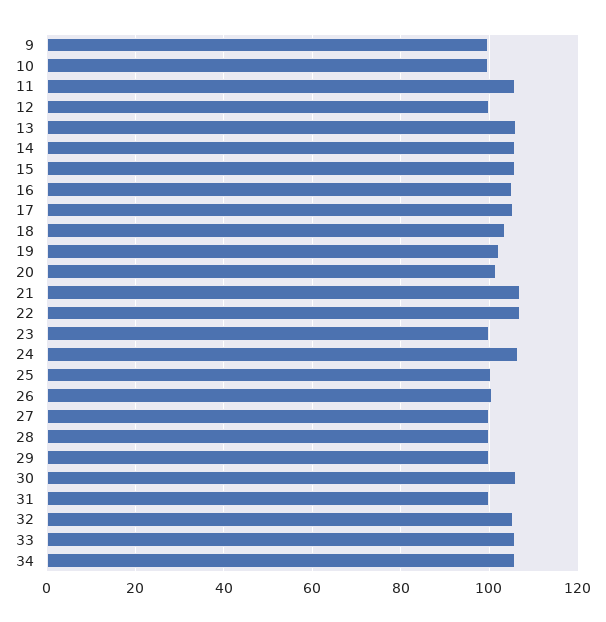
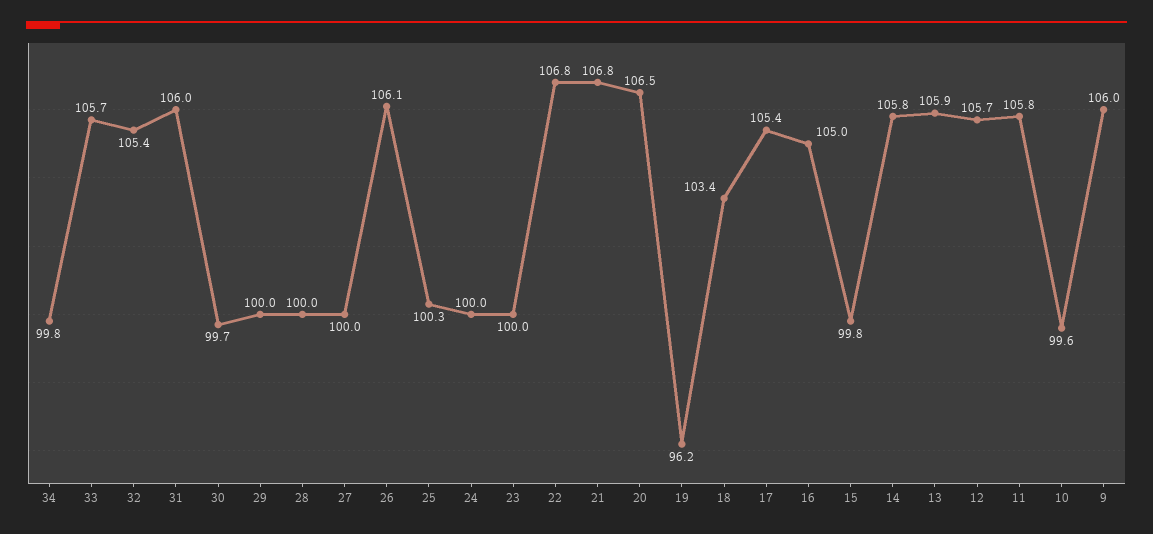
9: 100 -> 106
12: 100 -> 105.7
15: 106 -> 99.8
19: 102 -> 96.2
20: 102 -> 106.5
24: 106 -> 100
26: 100 -> 106.1
30: 106 -> 99.7
31: 100 -> 106
34: 106 -> 99.8

